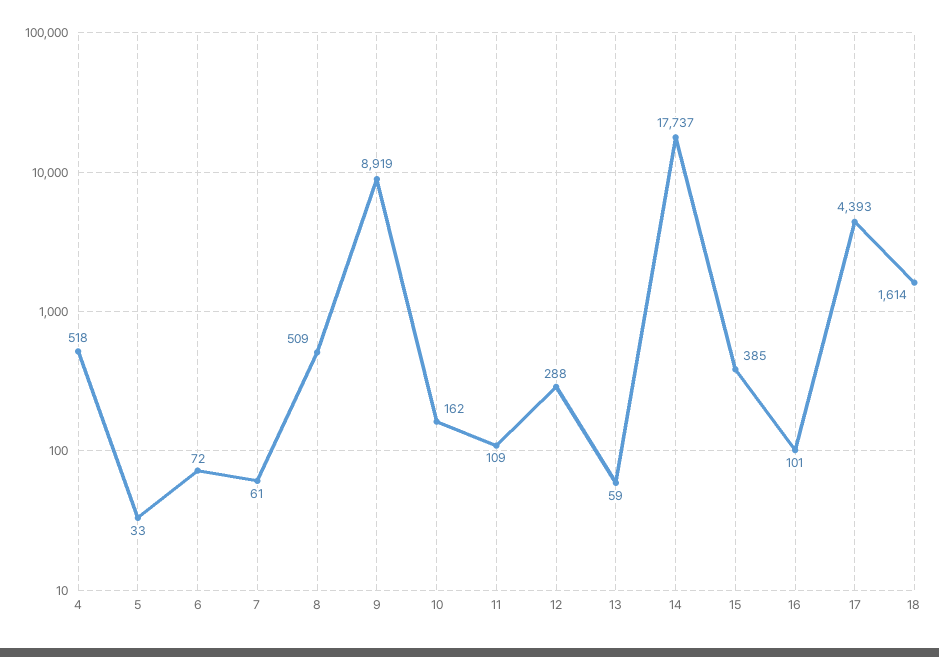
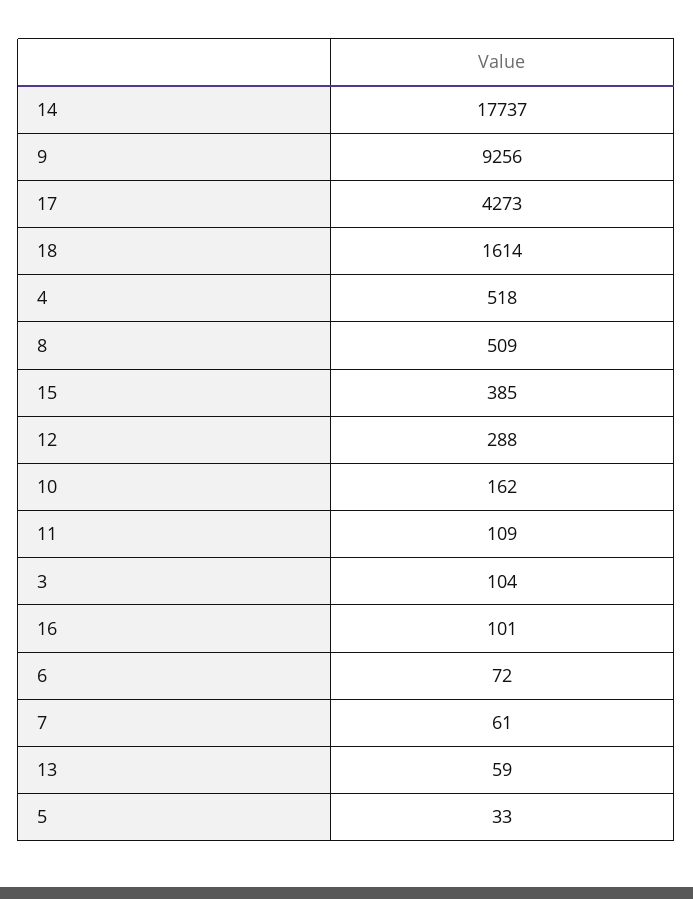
9: 8919 -> 9256
17: 4393 -> 4273
3: none -> 104

